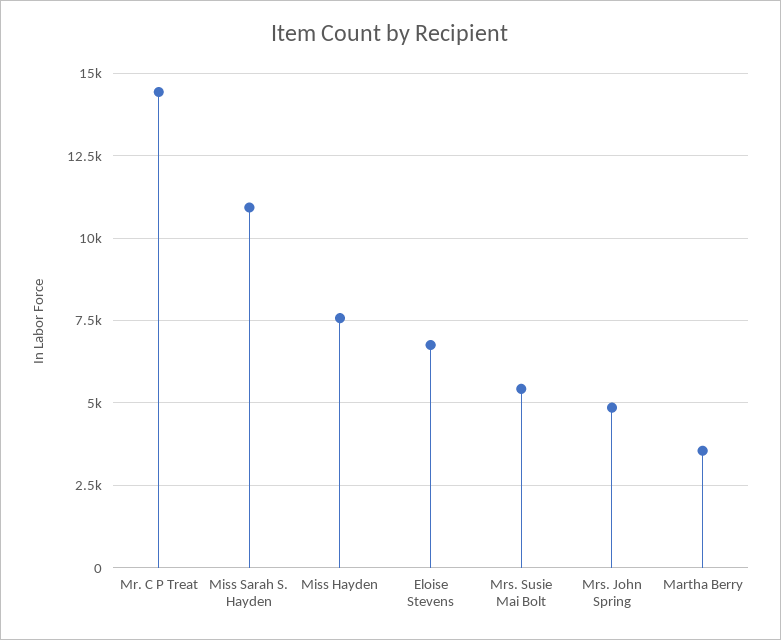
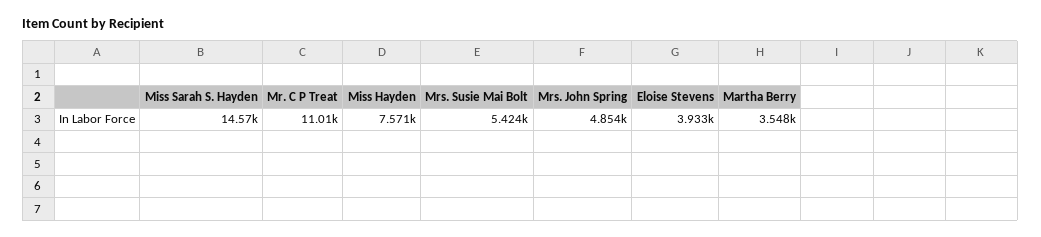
Mr. C P Treat: 14500 -> 11010
Miss Sarah S. Hayden: 11000 -> 14570
Eloise Stevens: 6750 -> 3933

